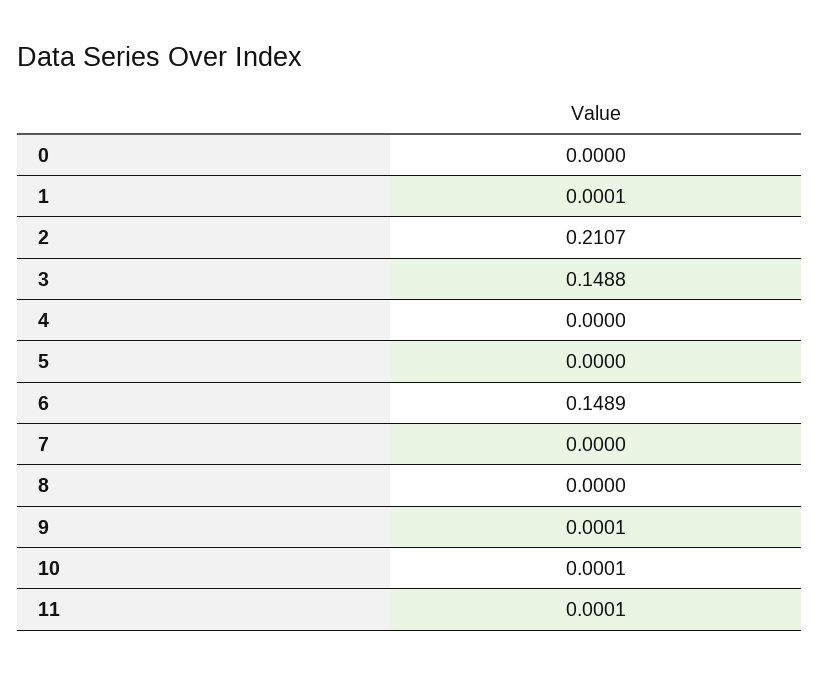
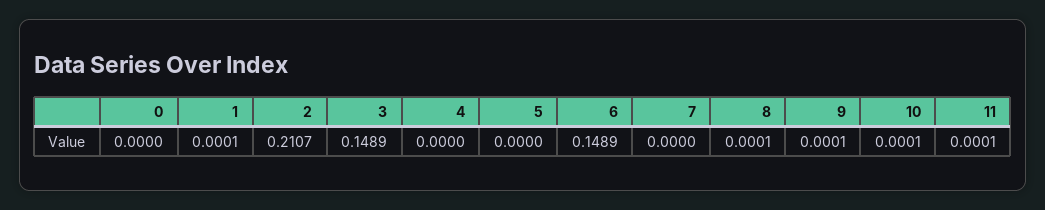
3: 0.1488 -> 0.1489
8: 0 -> 0.0001

